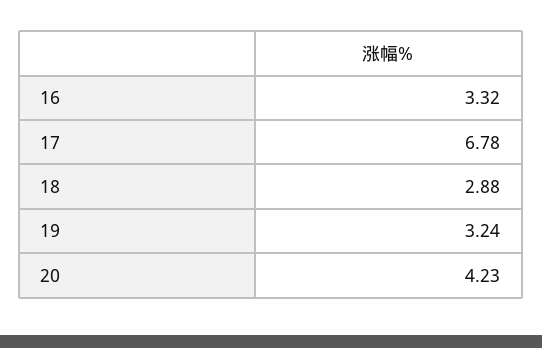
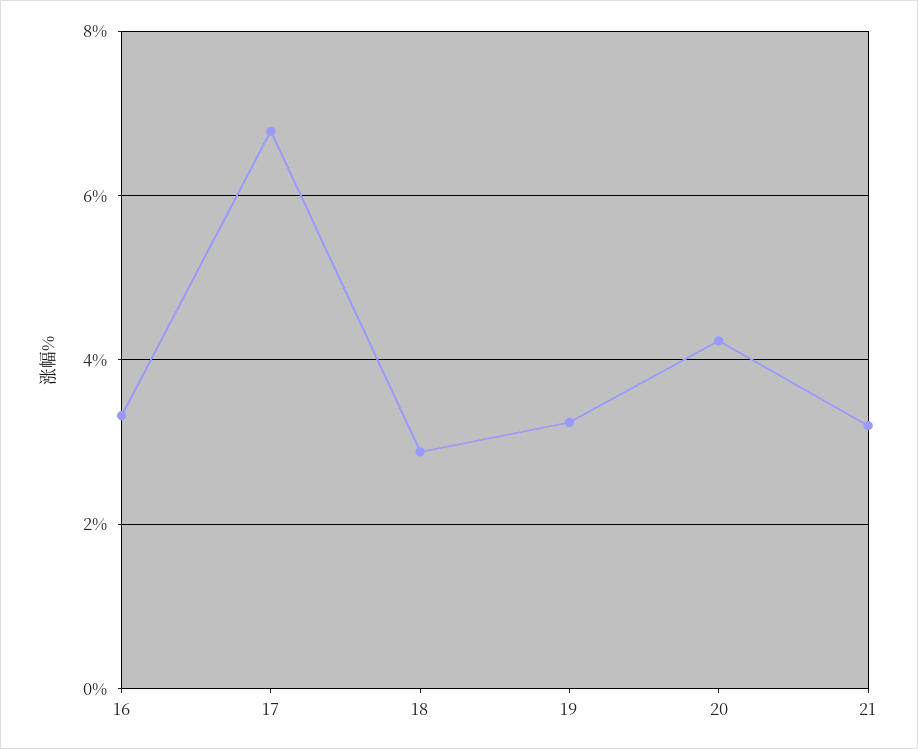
21: none -> 3.2

